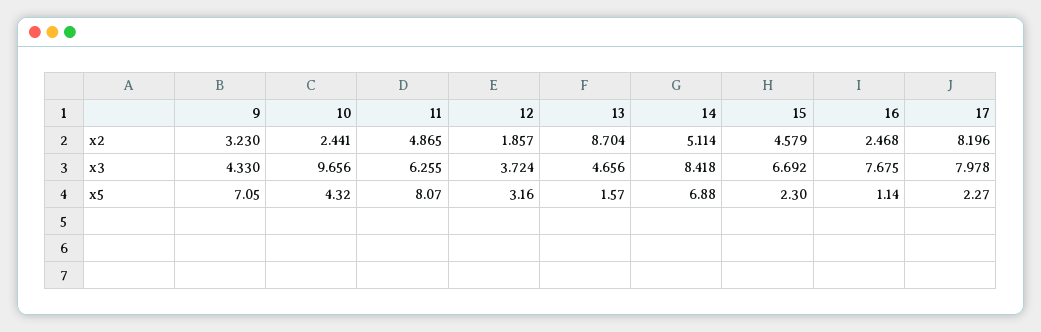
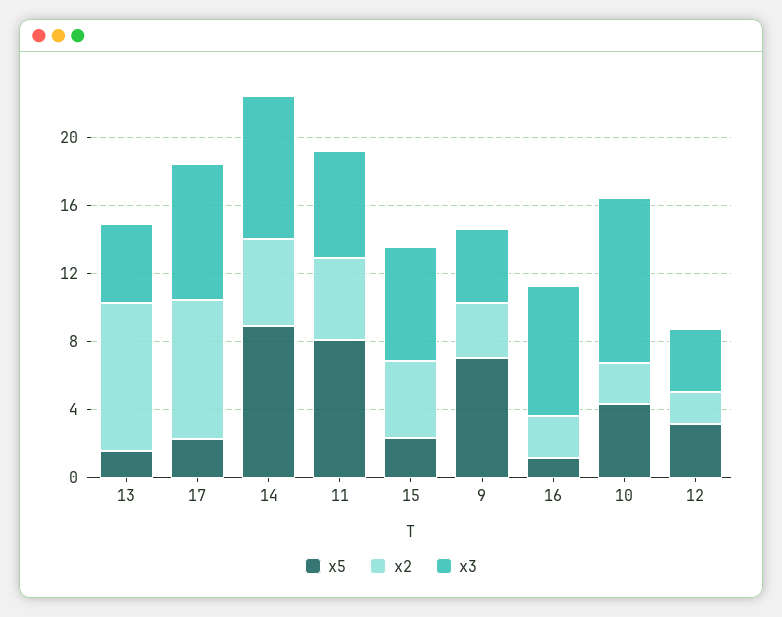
x5, 14: 6.88 -> 9

